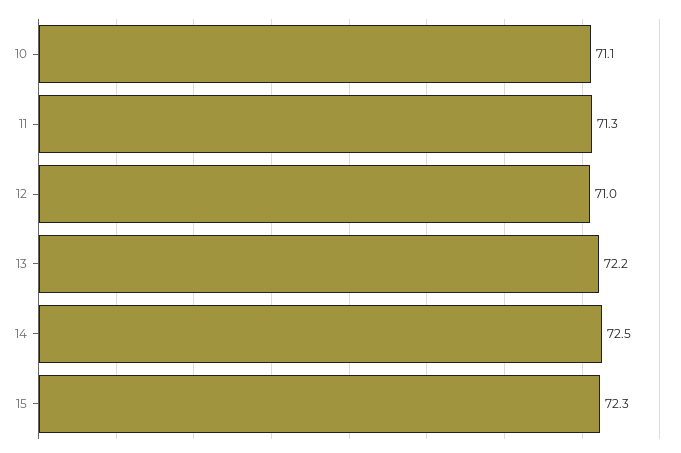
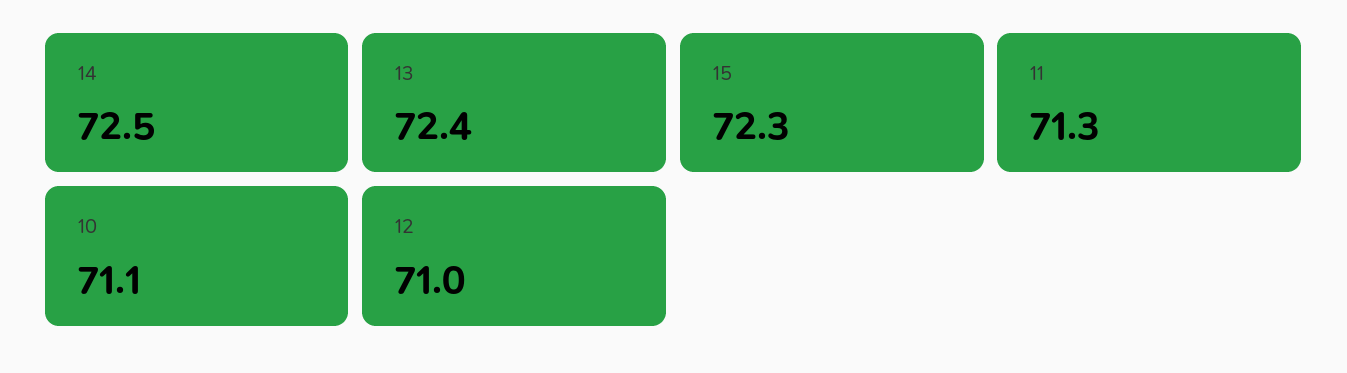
13: 72.2 -> 72.4

